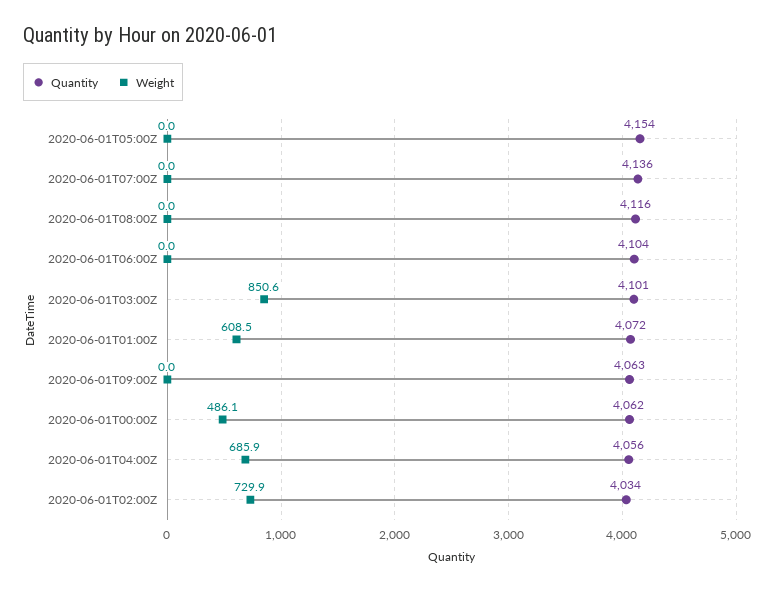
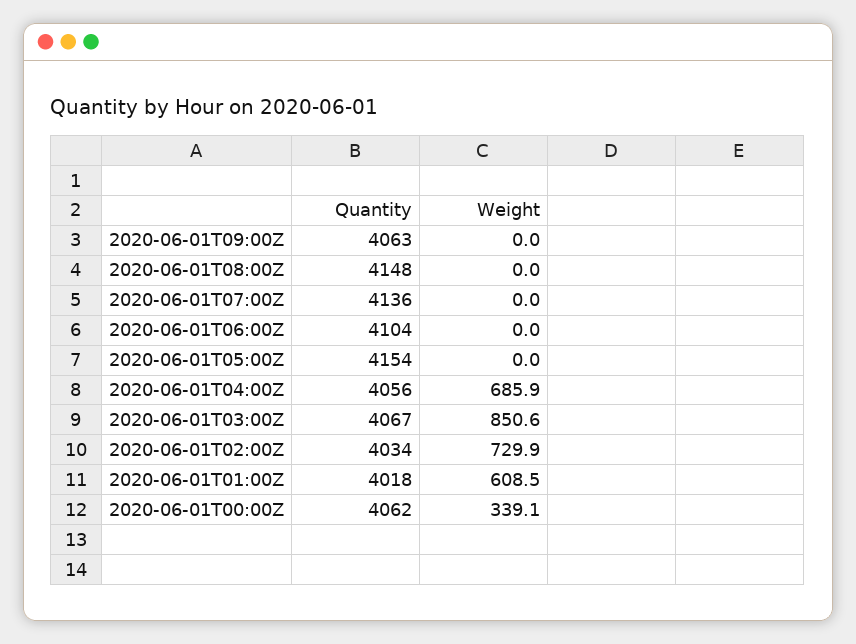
Quantity, 2020-06-01T08:00Z: 4116 -> 4148
Quantity, 2020-06-01T03:00Z: 4101 -> 4067
Quantity, 2020-06-01T01:00Z: 4072 -> 4018
Weight, 2020-06-01T00:00Z: 486.1 -> 339.1

